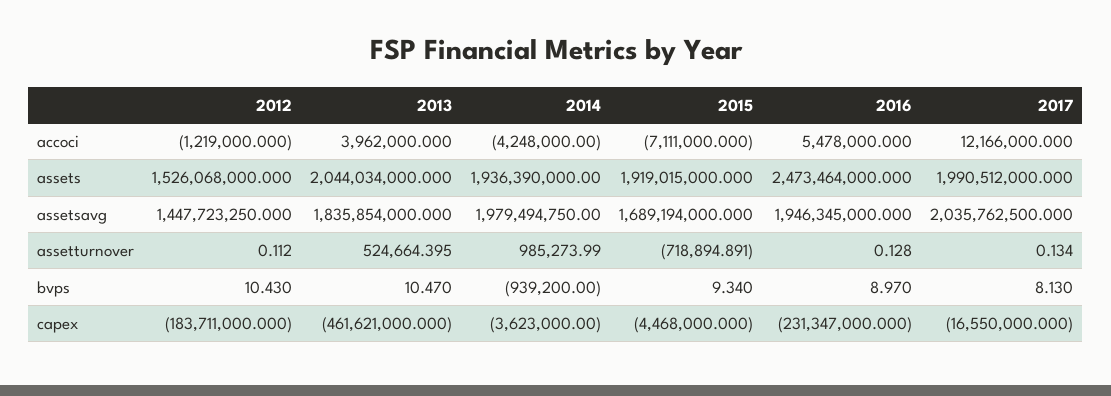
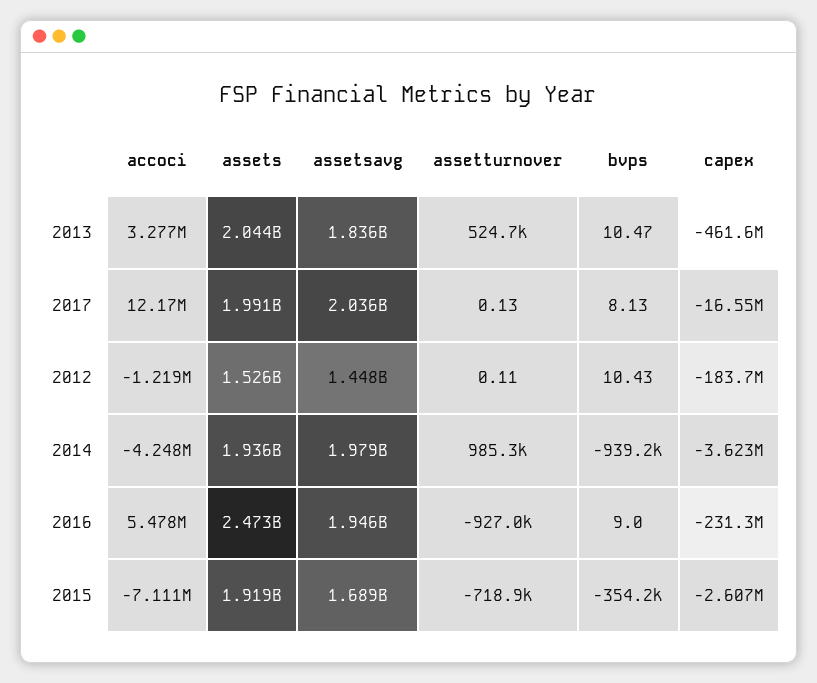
2013, accoci: 3962000 -> 3277000
2016, assetturnover: 0.128 -> -927000
2015, bvps: 9.34 -> -354200
2015, capex: -4468000 -> -2607000

